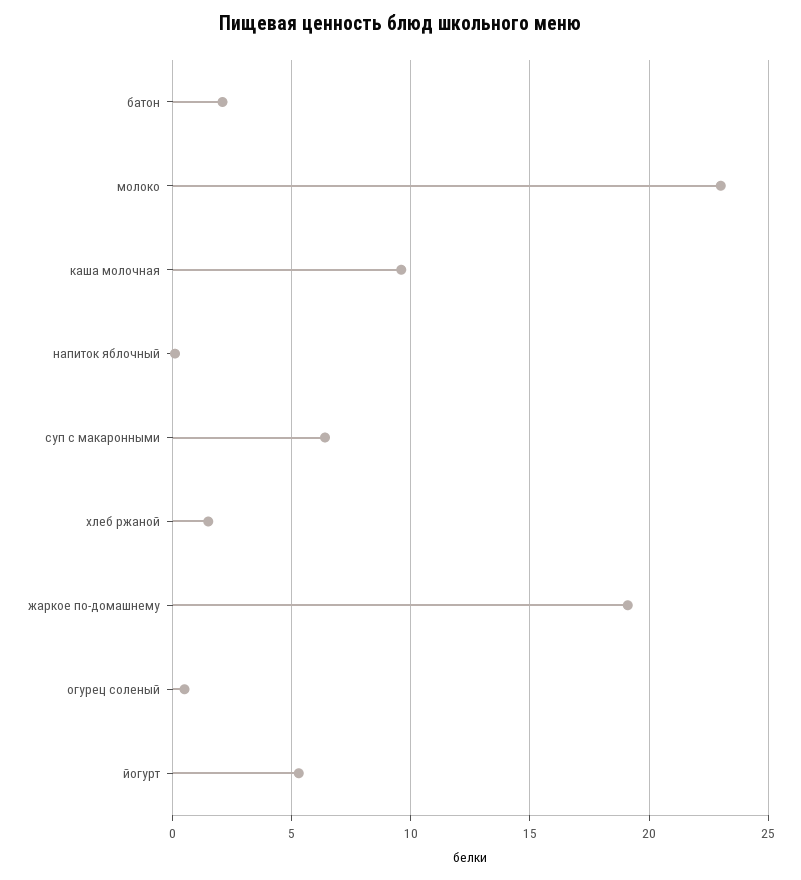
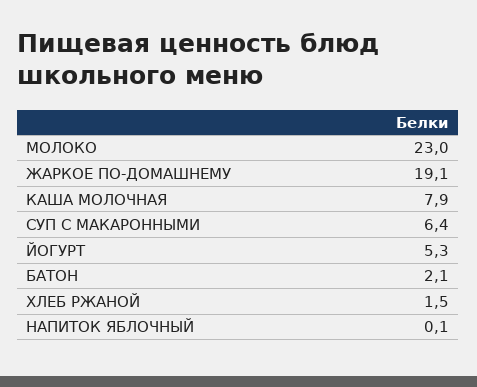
каша молочная: 9.5 -> 7.9
огурец соленый: 0.5 -> none

